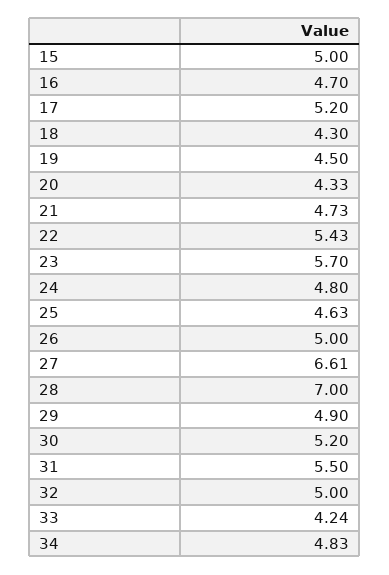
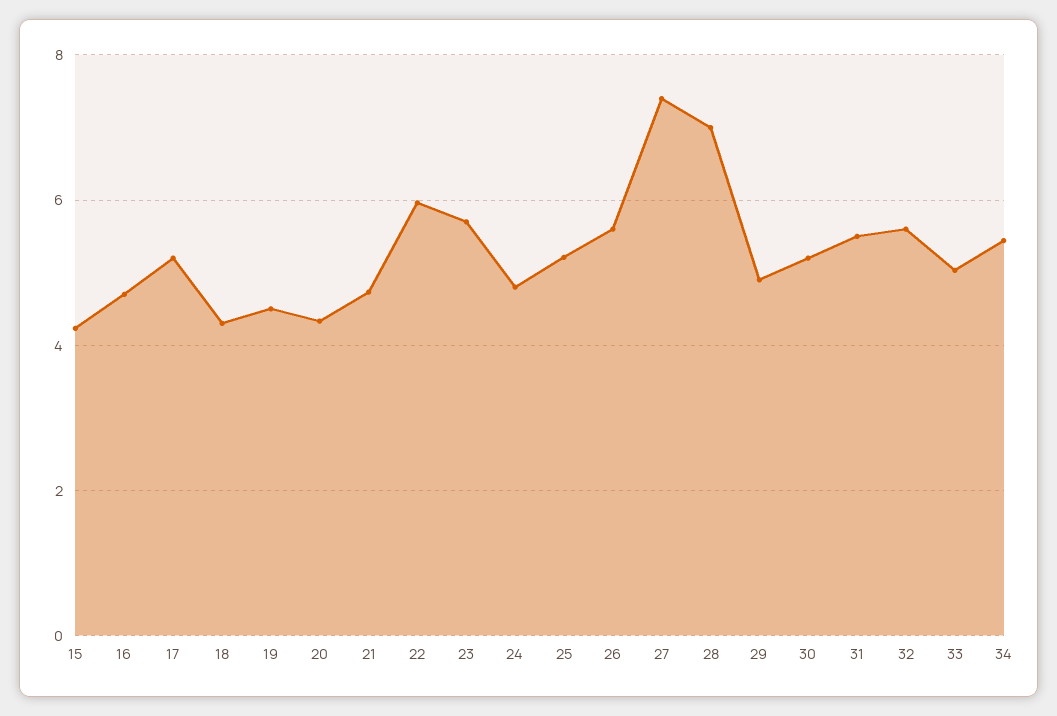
15: 5 -> 4.2
22: 5.43 -> 6
25: 4.63 -> 5.2
26: 5 -> 5.6
27: 6.61 -> 7.4
32: 5 -> 5.6
33: 4.24 -> 5
34: 4.83 -> 5.4

